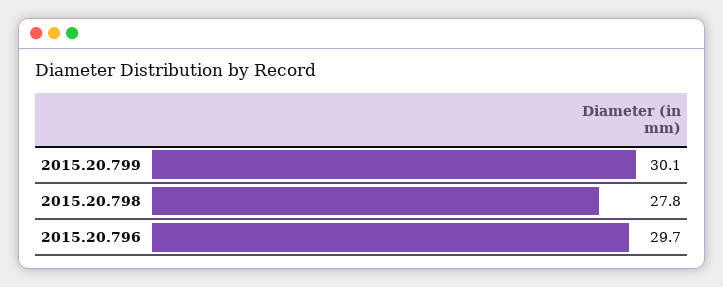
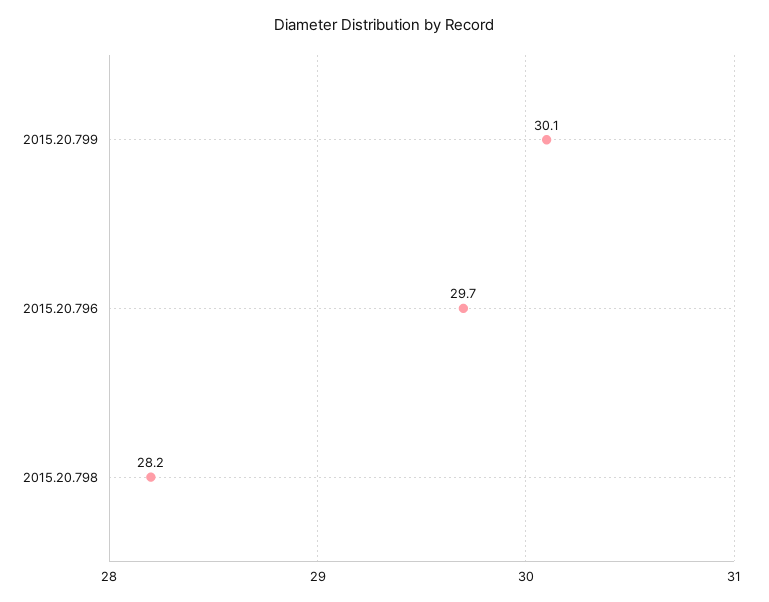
2015.20.798: 27.8 -> 28.2

